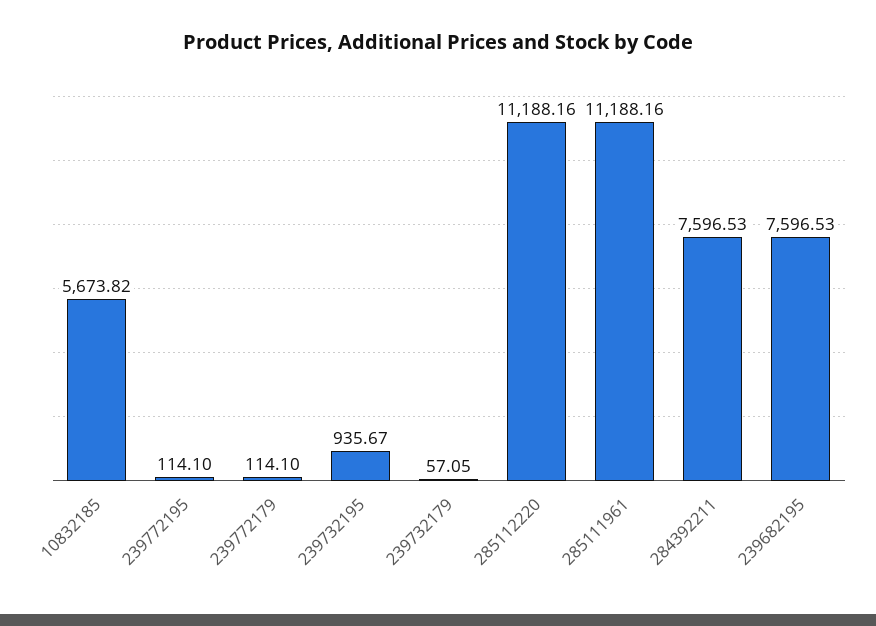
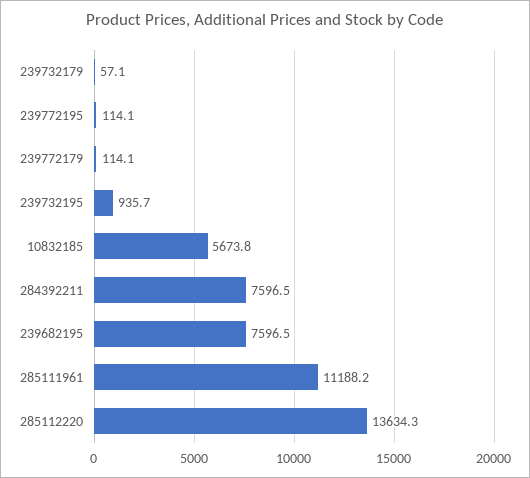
285112220: 11188.16 -> 13634.3

